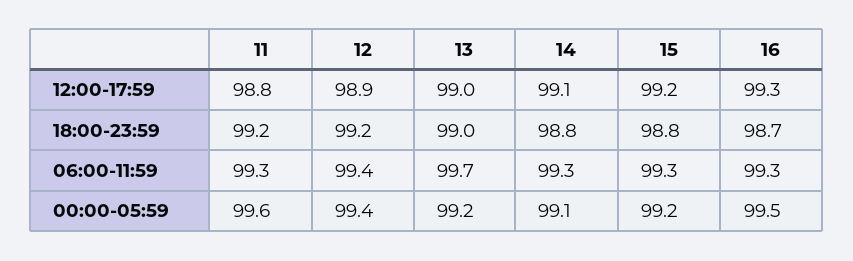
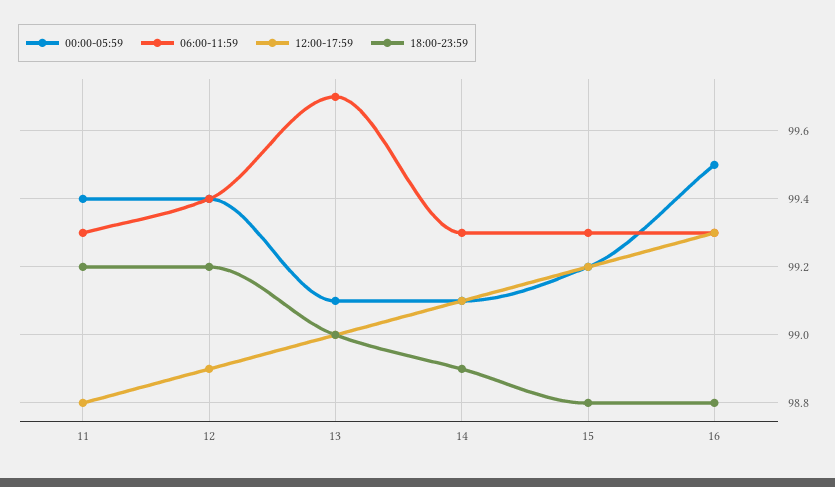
18:00-23:59, 14: 98.8 -> 98.9
18:00-23:59, 16: 98.7 -> 98.8
00:00-05:59, 11: 99.6 -> 99.4
00:00-05:59, 13: 99.2 -> 99.1

